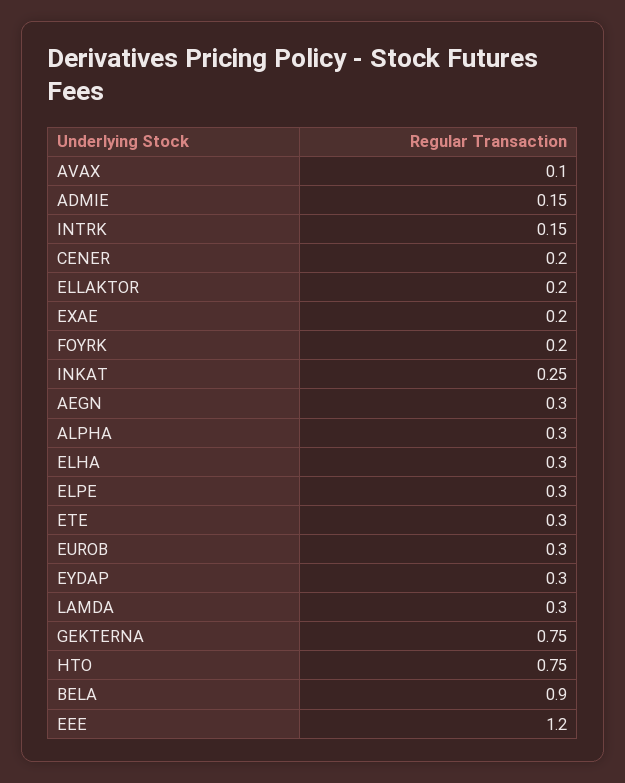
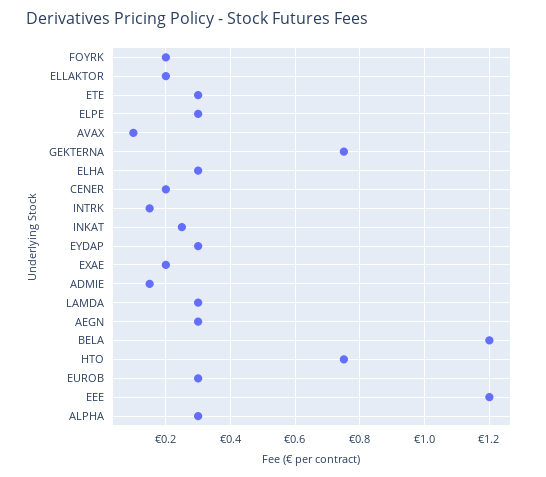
BELA: 0.9 -> 1.2

